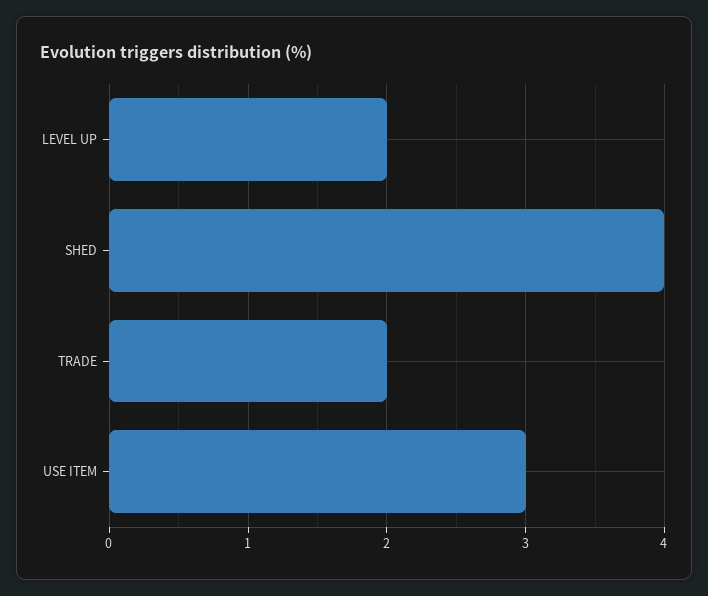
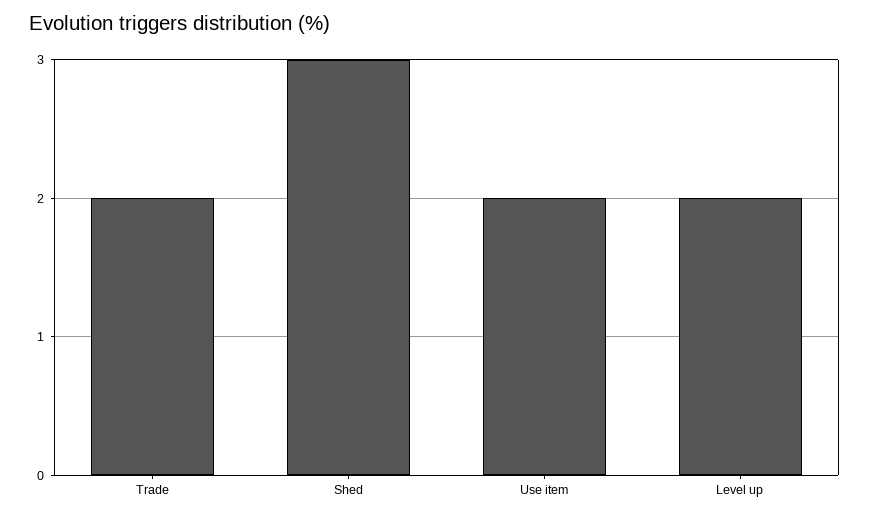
SHED: 4 -> 3
USE ITEM: 3 -> 2

